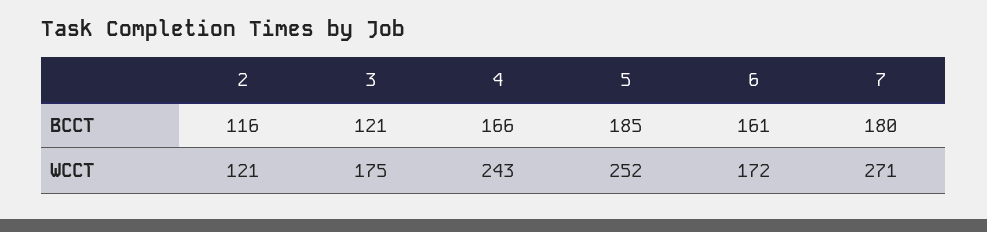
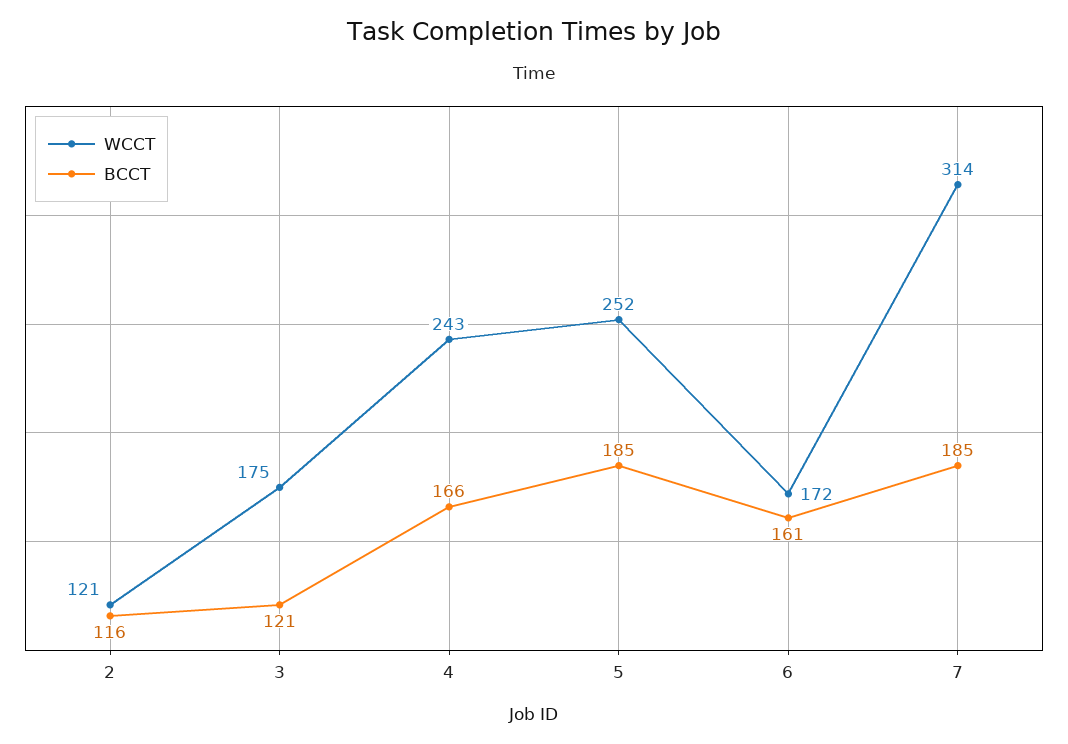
BCCT, 7: 180 -> 185
WCCT, 7: 271 -> 314

